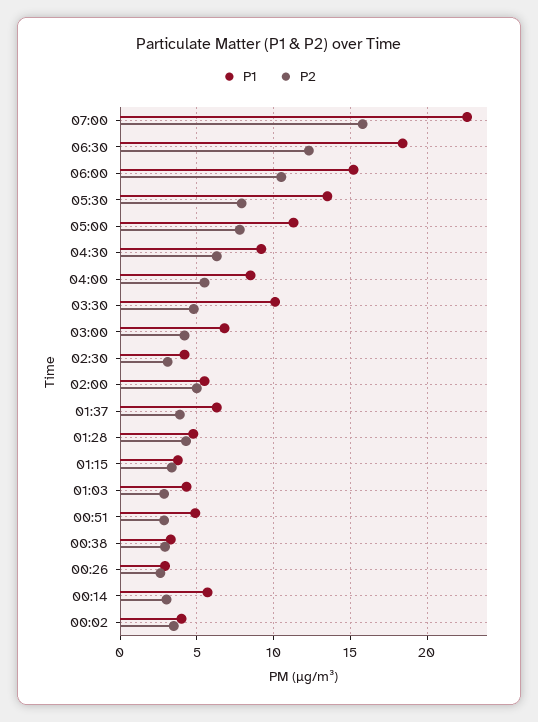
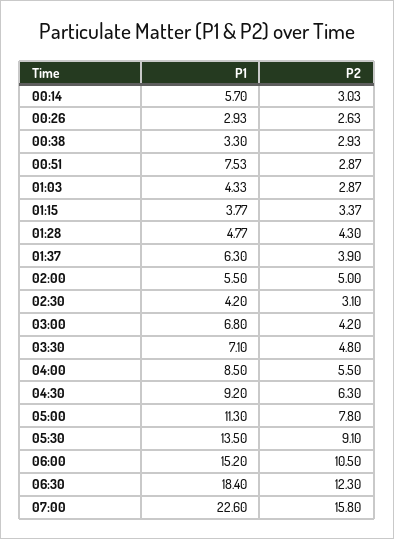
P2, 05:30: 8 -> 9.1
P1, 03:30: 10 -> 7.1
P1, 00:51: 5 -> 7.53
P1, 00:02: 4 -> none
P2, 00:02: 3.5 -> none

